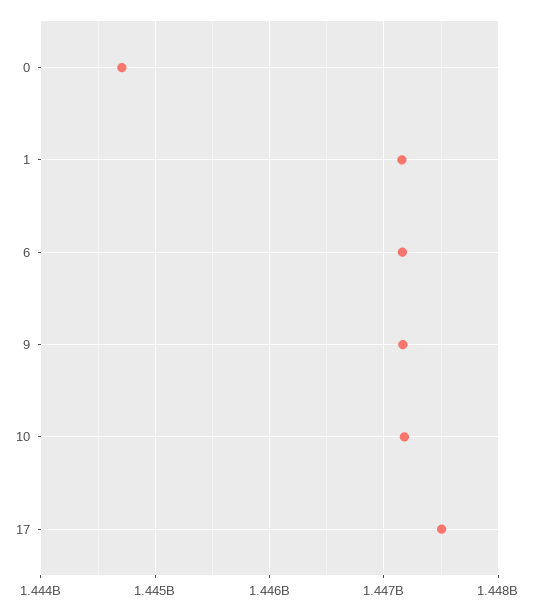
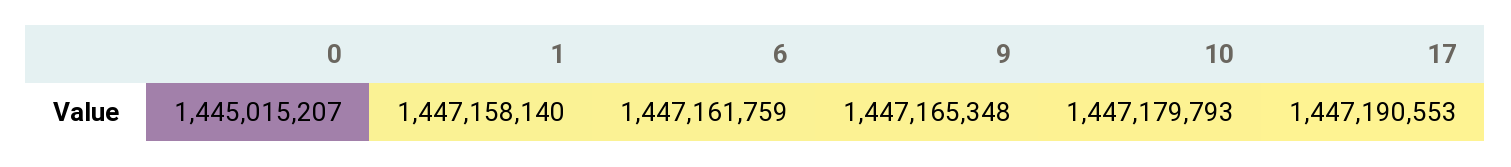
0: 1444700000 -> 1445015207
17: 1447500000 -> 1447190553

